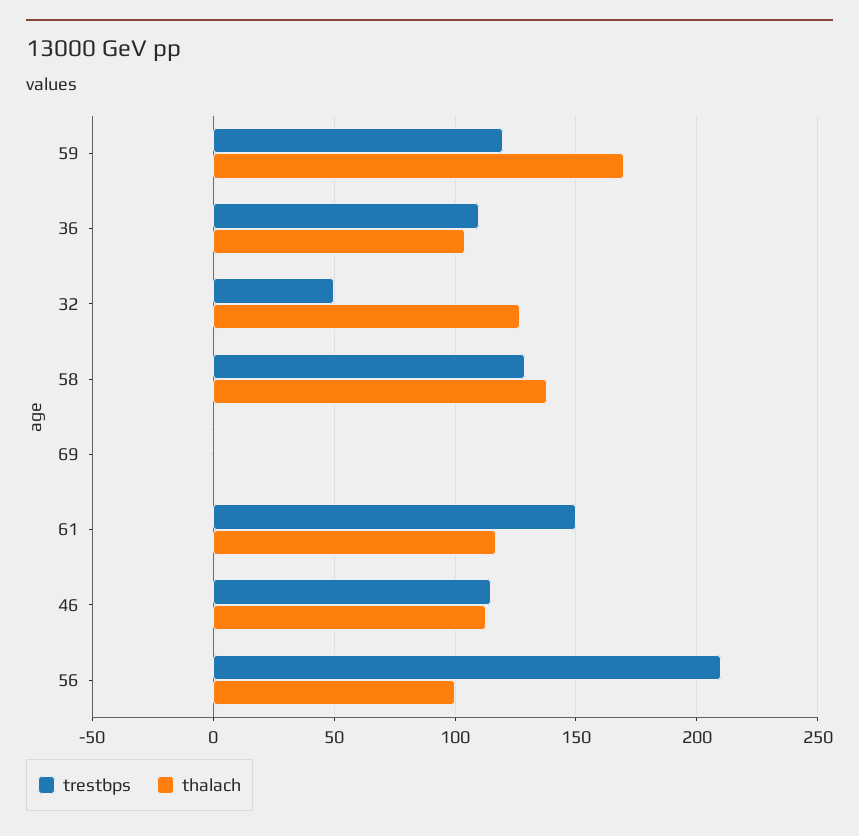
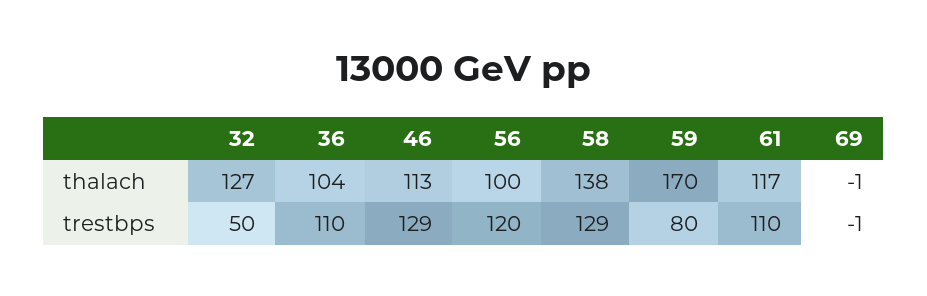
trestbps, 59: 120 -> 80
trestbps, 61: 150 -> 110
trestbps, 46: 115 -> 129
trestbps, 56: 210 -> 120

